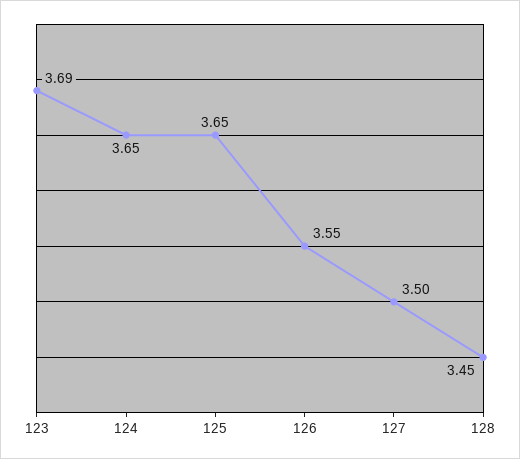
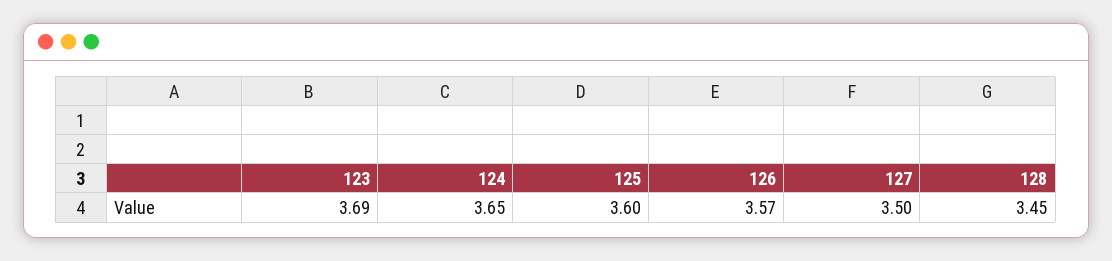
125: 3.65 -> 3.6
126: 3.55 -> 3.57

